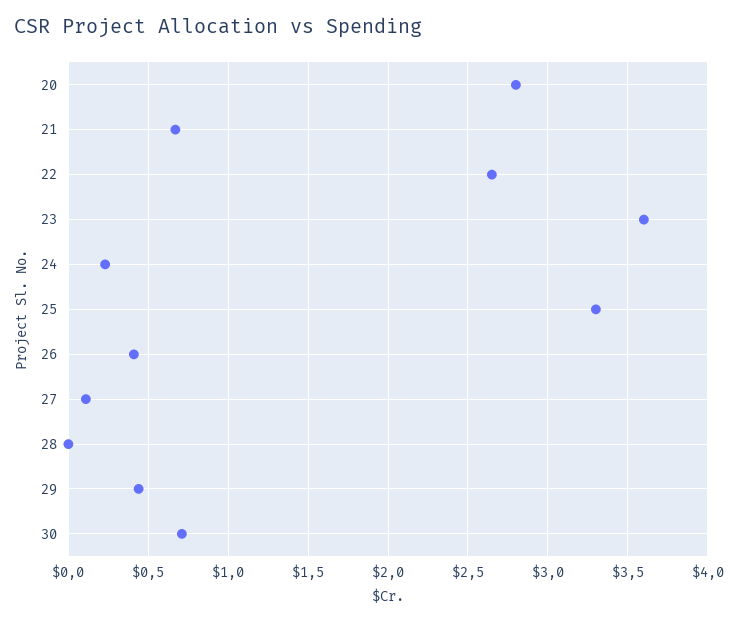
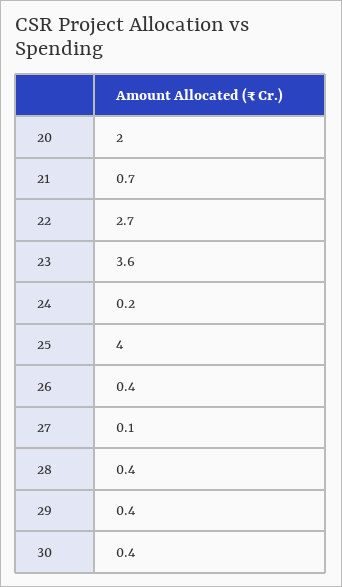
20: 2.8 -> 2
25: 3.3 -> 4
28: 0 -> 0.4
30: 0.7 -> 0.4

